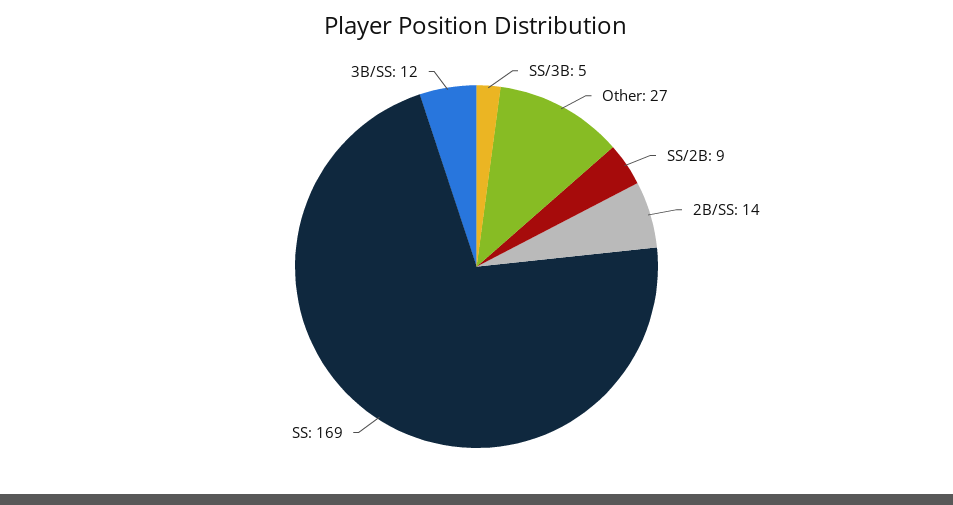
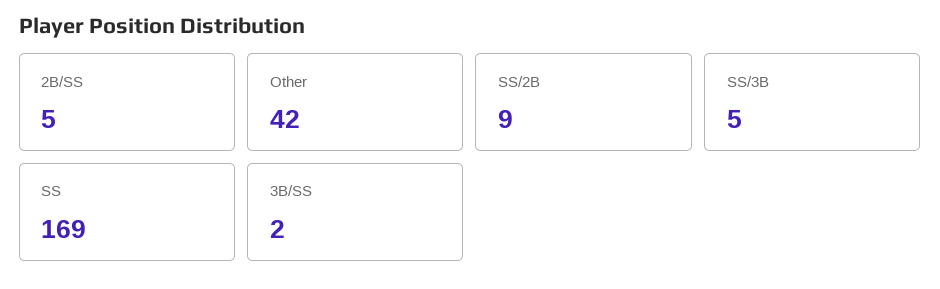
Other: 27 -> 42
2B/SS: 14 -> 5
3B/SS: 12 -> 2

